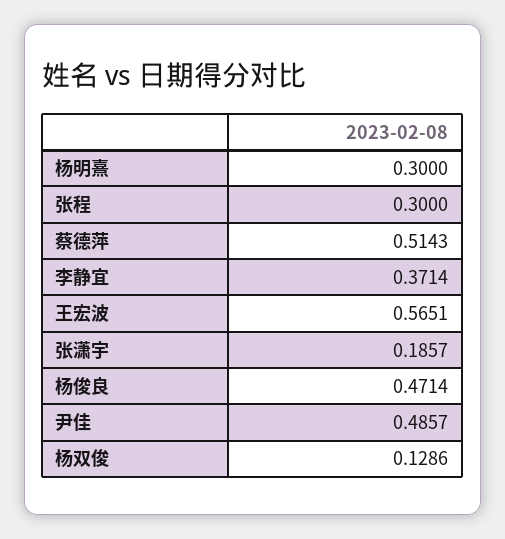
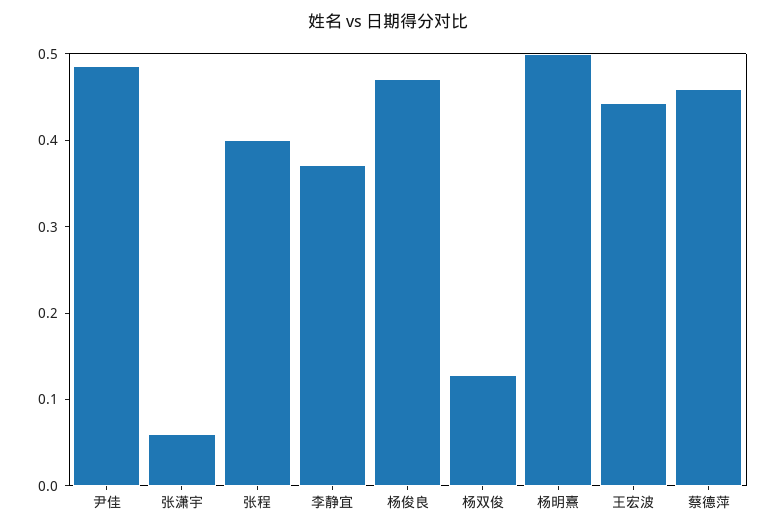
杨明熹: 0.3 -> 0.5
张程: 0.3 -> 0.4
蔡德萍: 0.5143 -> 0.46
王宏波: 0.5651 -> 0.44
张潇宇: 0.1857 -> 0.06

